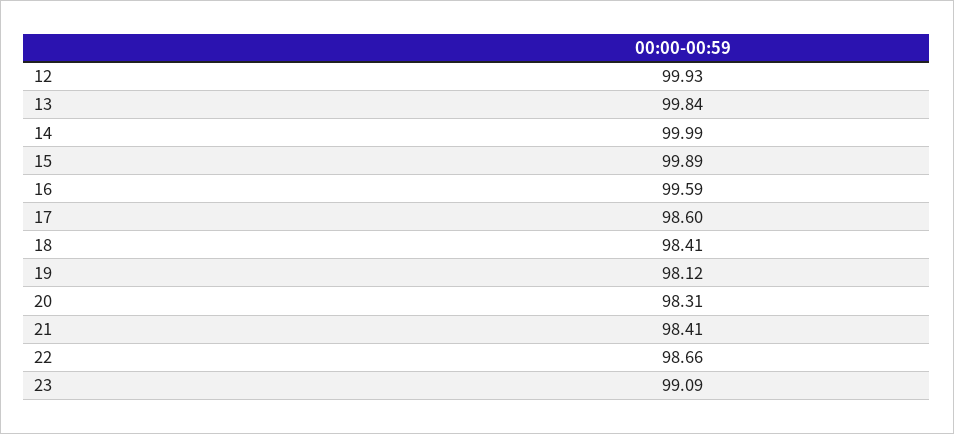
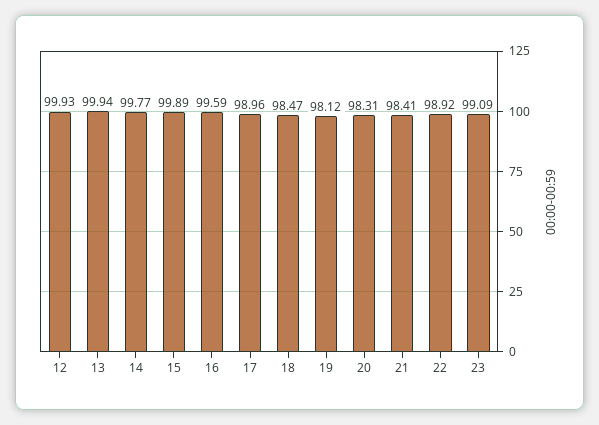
13: 99.84 -> 99.94
14: 99.99 -> 99.77
17: 98.6 -> 98.96
18: 98.41 -> 98.47
22: 98.66 -> 98.92

